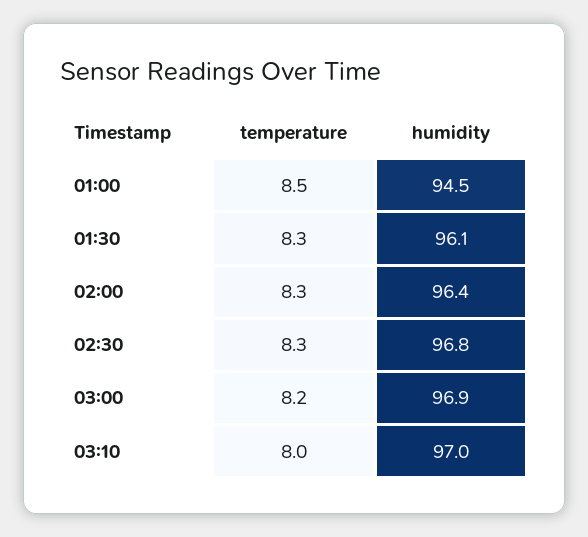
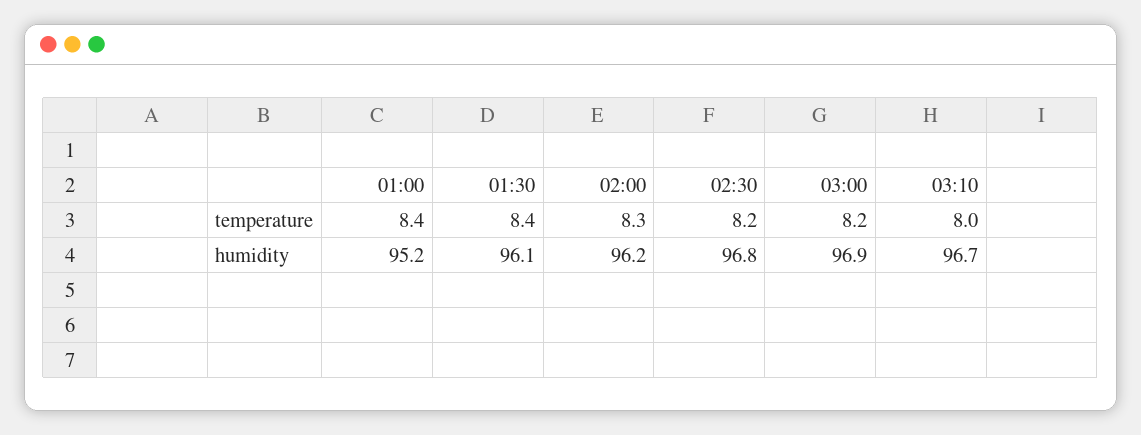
temperature, 01:00: 8.5 -> 8.4
humidity, 01:00: 94.5 -> 95.2
temperature, 01:30: 8.3 -> 8.4
humidity, 02:00: 96.4 -> 96.2
temperature, 02:30: 8.3 -> 8.2
humidity, 03:10: 97 -> 96.7

